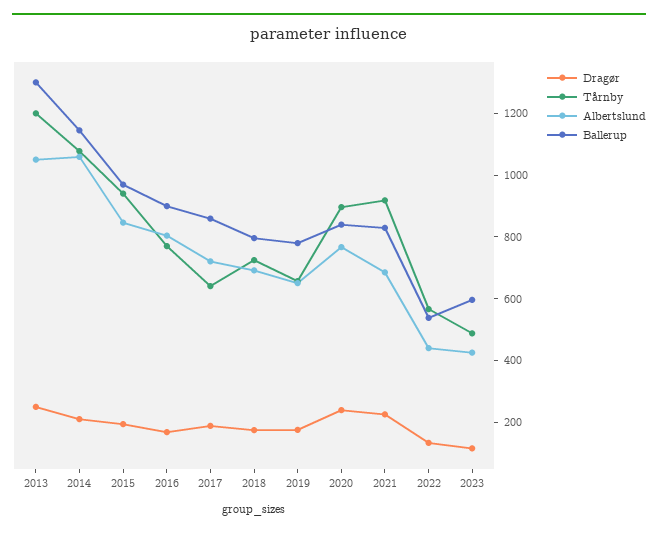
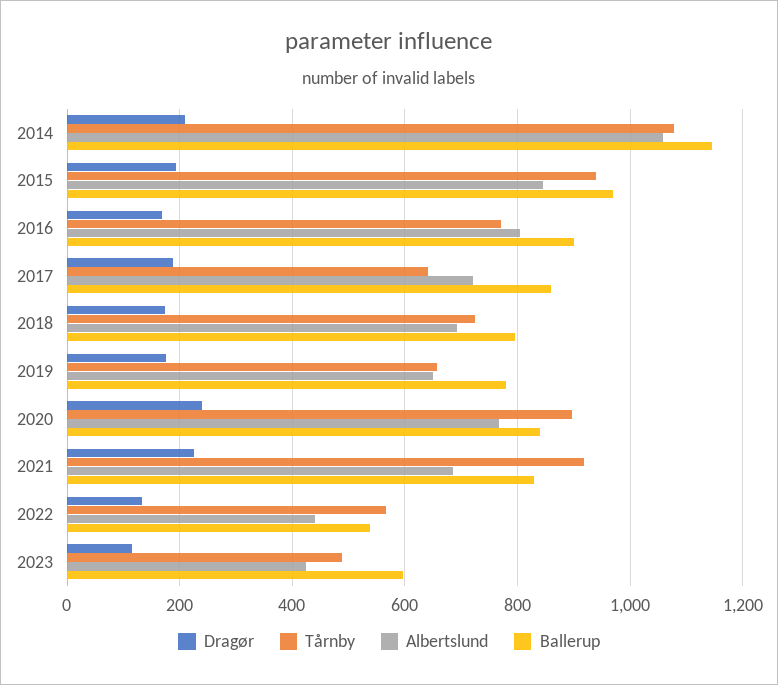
Dragør, 2013: 250 -> none
Tårnby, 2013: 1200 -> none
Albertslund, 2013: 1050 -> none
Ballerup, 2013: 1300 -> none

